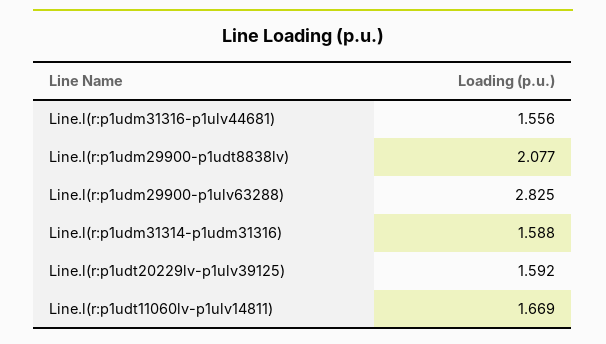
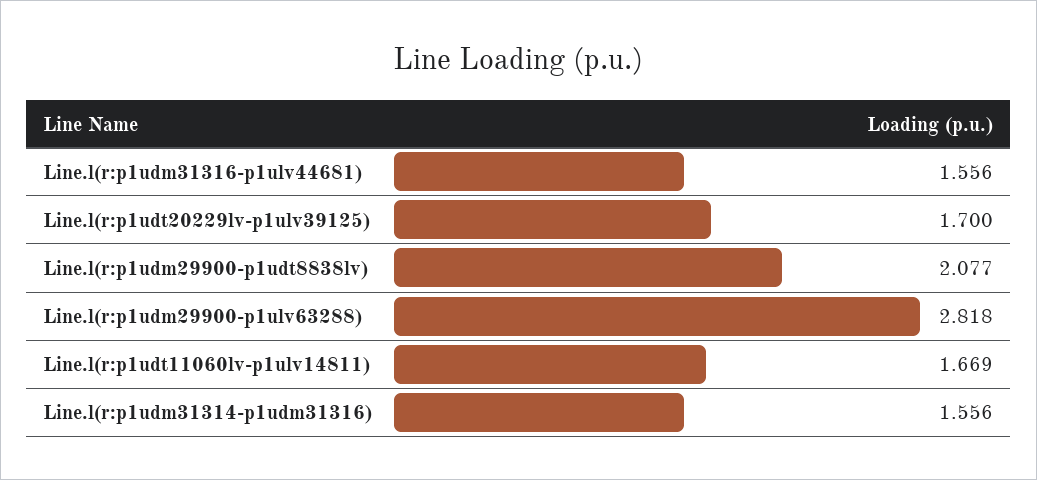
Line.l(r:p1udm29900-p1ulv63288): 2.825 -> 2.818
Line.l(r:p1udm31314-p1udm31316): 1.588 -> 1.556
Line.l(r:p1udt20229lv-p1ulv39125): 1.592 -> 1.7

